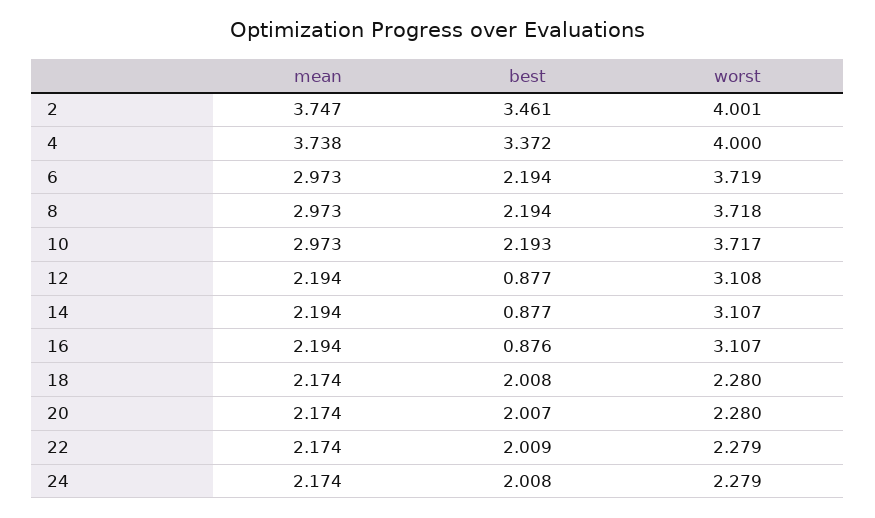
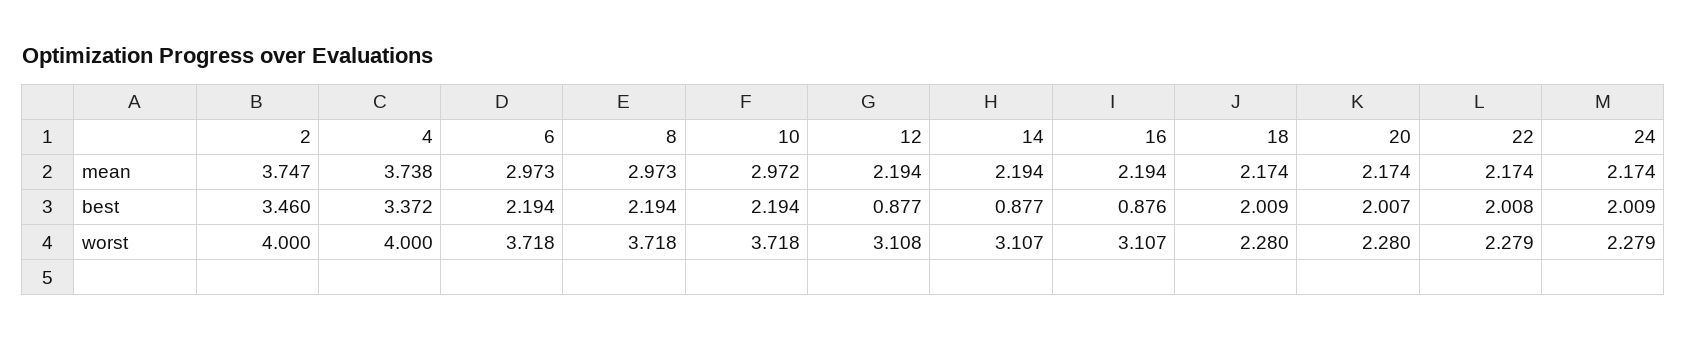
best, 2: 3.461 -> 3.46
worst, 2: 4.001 -> 4
worst, 6: 3.719 -> 3.718
mean, 10: 2.973 -> 2.972
best, 10: 2.193 -> 2.194
worst, 10: 3.717 -> 3.718
best, 18: 2.008 -> 2.009
best, 22: 2.009 -> 2.008
best, 24: 2.008 -> 2.009

